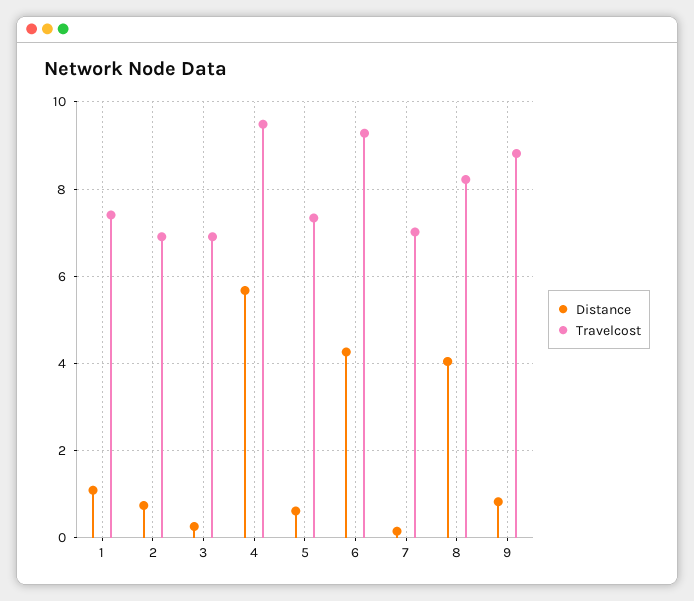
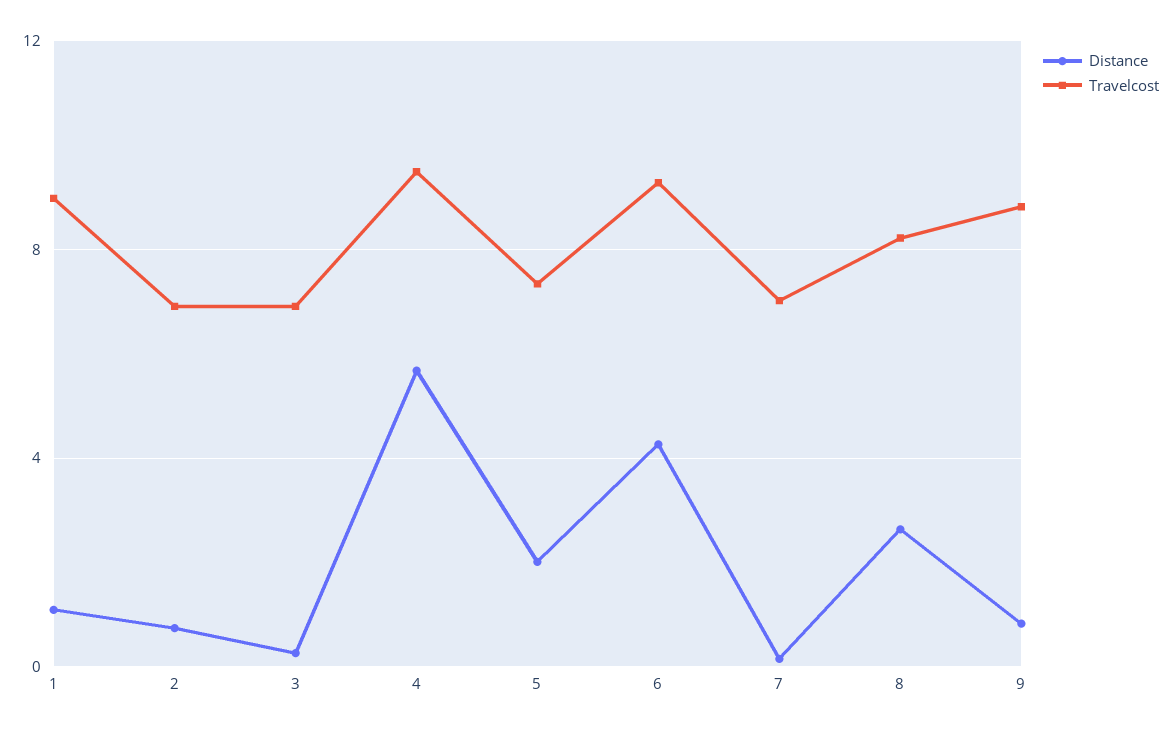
Travelcost, 1: 7.4 -> 9
Distance, 5: 0.6 -> 2
Distance, 8: 4 -> 2.5

